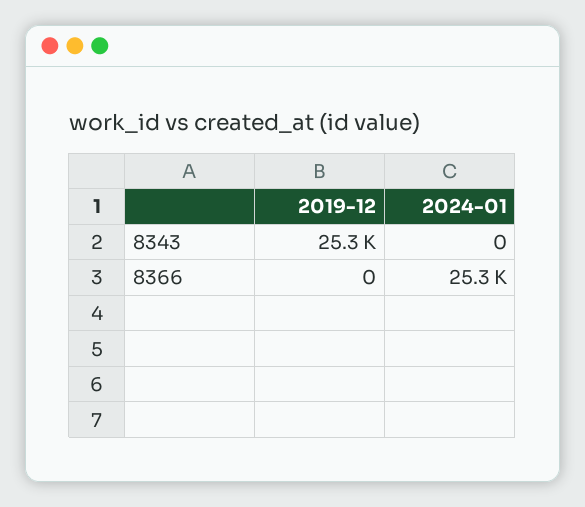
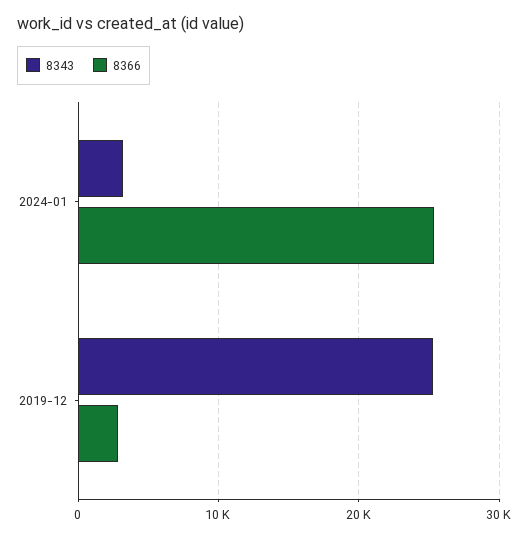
8343, 2024-01: 0 -> 3000
8366, 2019-12: 0 -> 3000

